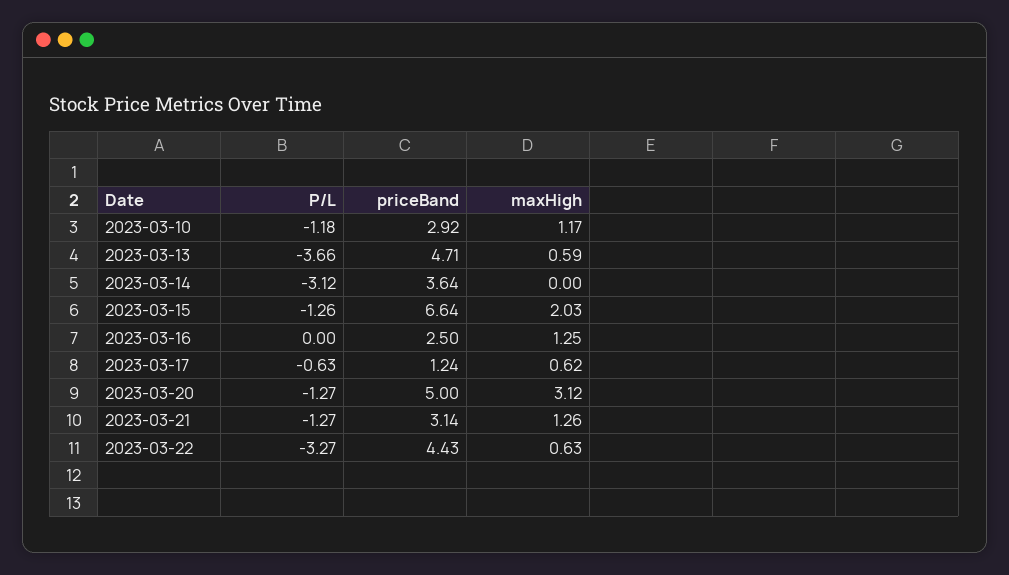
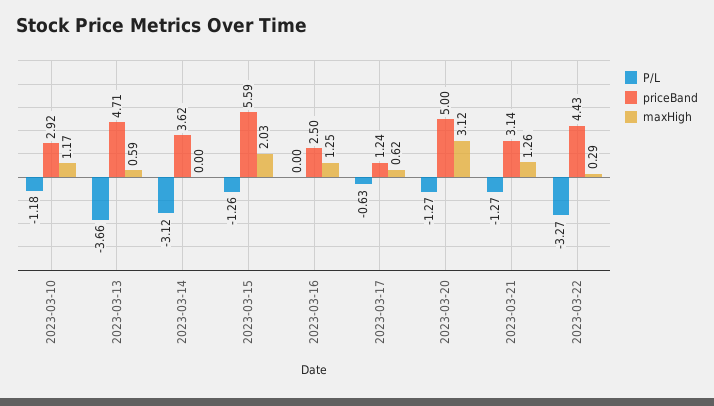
priceBand, 2023-03-14: 3.64 -> 3.62
priceBand, 2023-03-15: 6.64 -> 5.59
maxHigh, 2023-03-22: 0.63 -> 0.29

